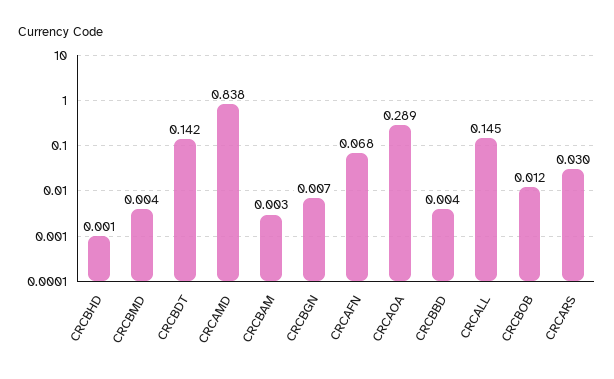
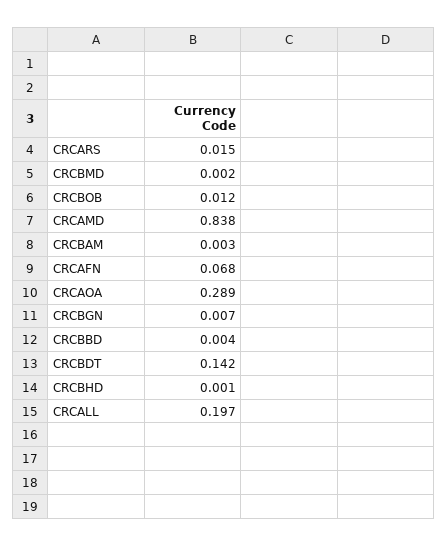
CRCBMD: 0.004 -> 0.002
CRCALL: 0.145 -> 0.197
CRCARS: 0.03 -> 0.015

